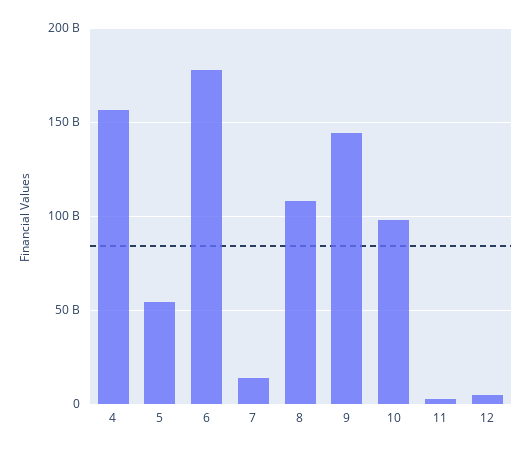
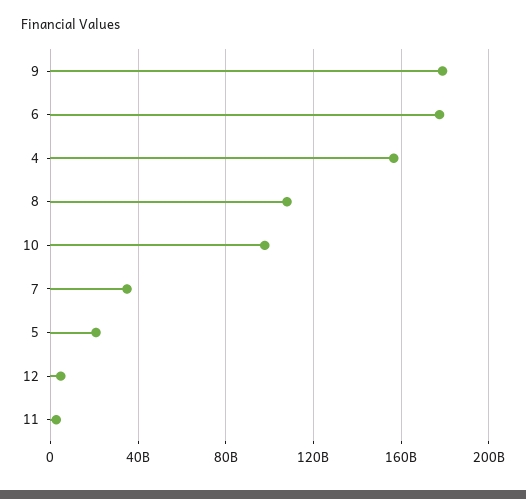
5: 55000000000 -> 20000000000
7: 15000000000 -> 35000000000
9: 145000000000 -> 180000000000

